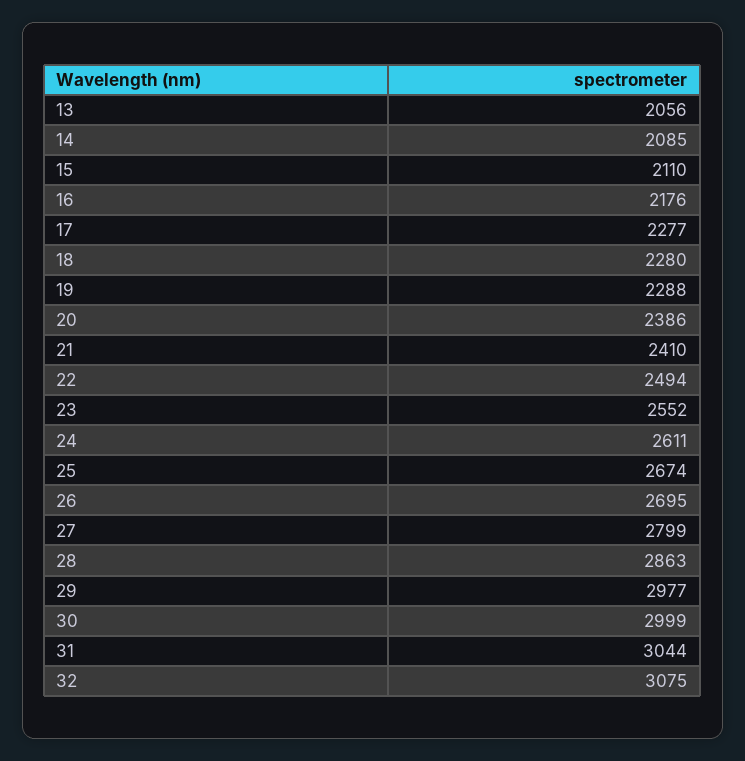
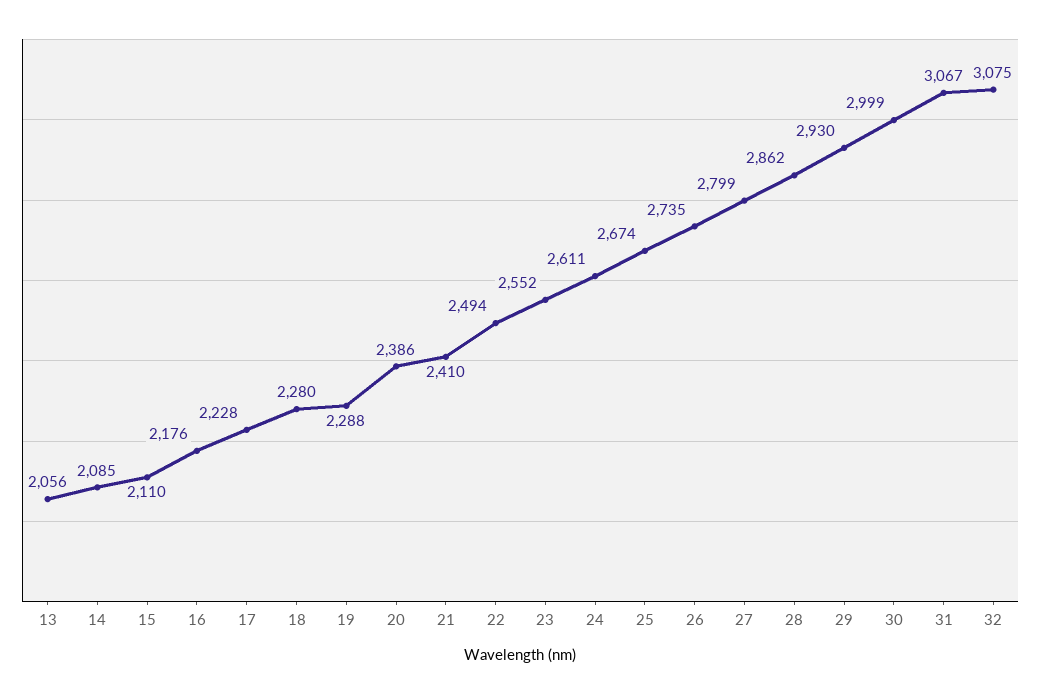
17: 2277 -> 2228
26: 2695 -> 2735
28: 2863 -> 2862
29: 2977 -> 2930
31: 3044 -> 3067

